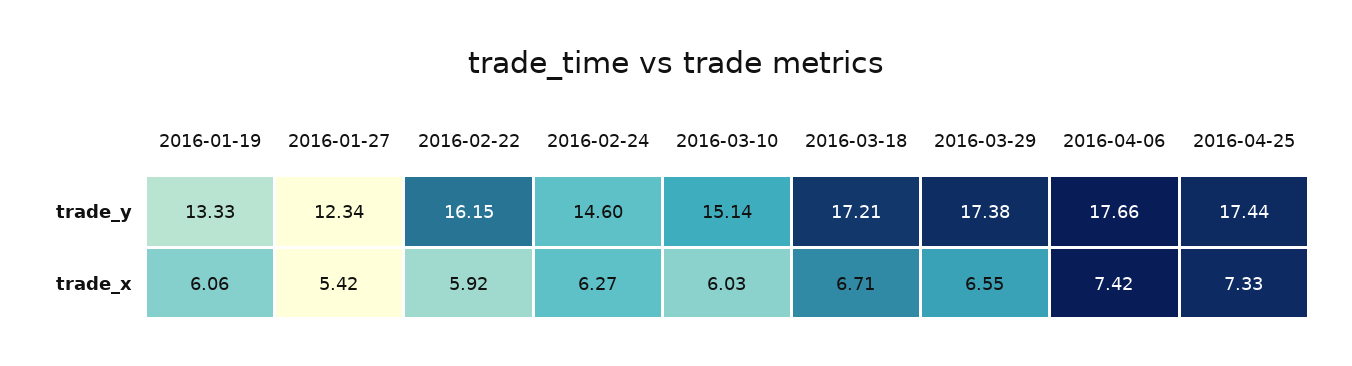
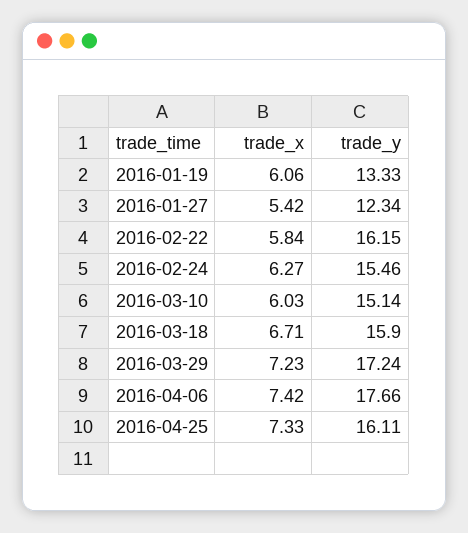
2016-02-24, trade_y: 14.6 -> 15.46
2016-03-18, trade_y: 17.21 -> 15.9
2016-03-29, trade_y: 17.38 -> 17.24
2016-04-25, trade_y: 17.44 -> 16.11
2016-02-22, trade_x: 5.92 -> 5.84
2016-03-29, trade_x: 6.55 -> 7.23

